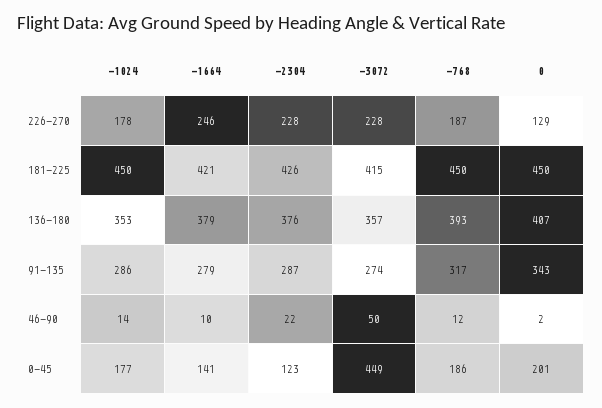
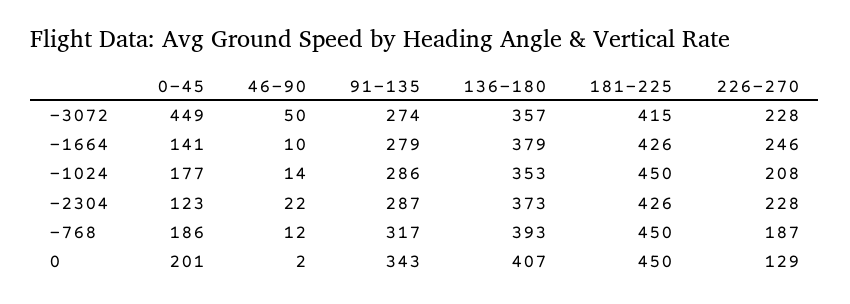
-1024, 226-270: 178 -> 208
-1664, 181-225: 421 -> 426
-2304, 136-180: 376 -> 373

